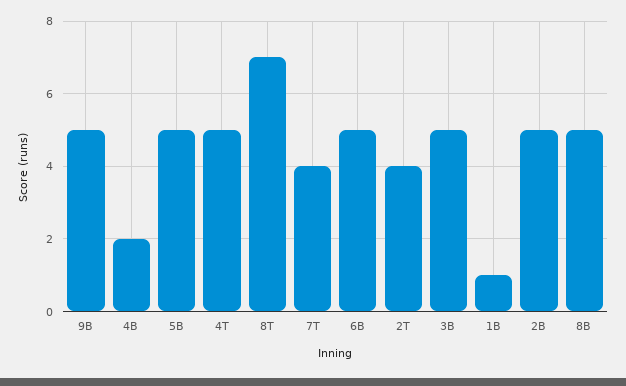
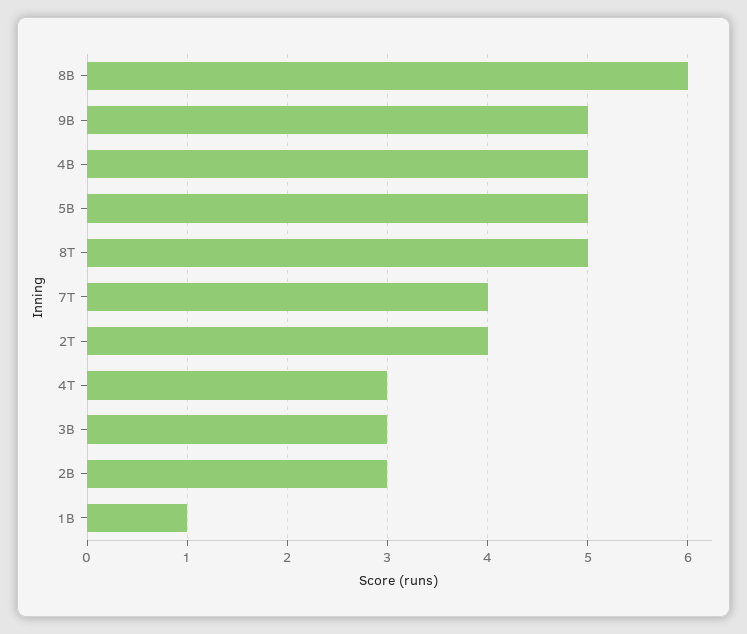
4B: 2 -> 5
4T: 5 -> 3
8T: 7 -> 5
6B: 5 -> none
3B: 5 -> 3
2B: 5 -> 3
8B: 5 -> 6

